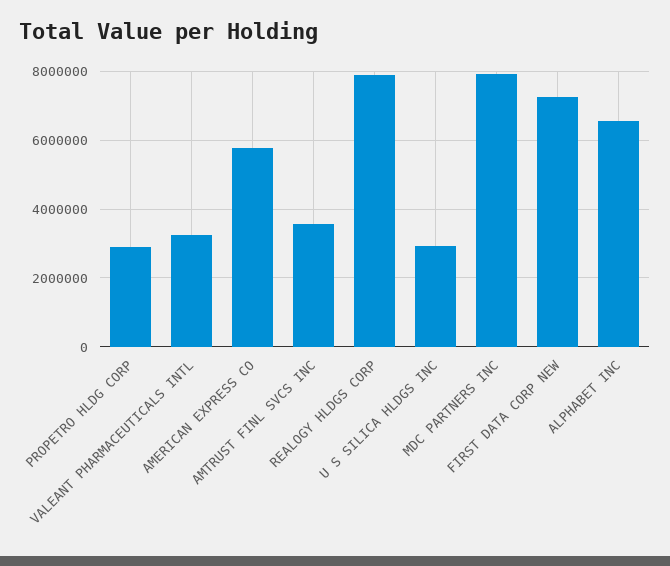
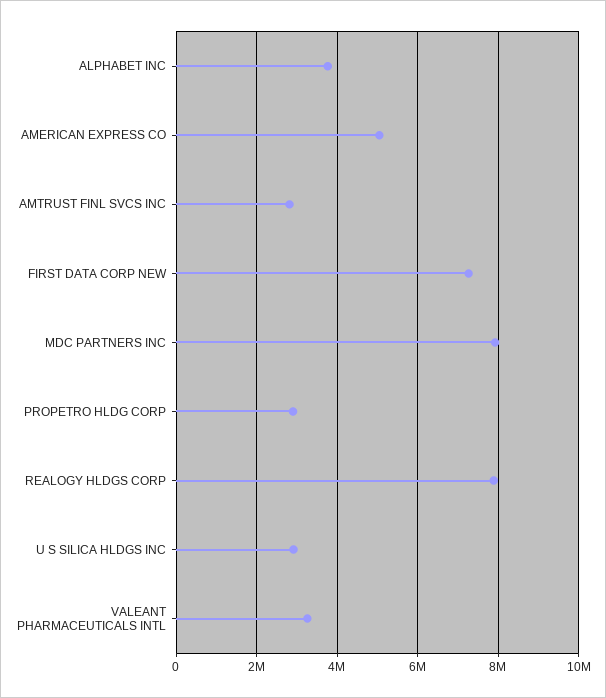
AMERICAN EXPRESS CO: 5800000 -> 5000000
AMTRUST FINL SVCS INC: 3600000 -> 2800000
ALPHABET INC: 6600000 -> 3800000

